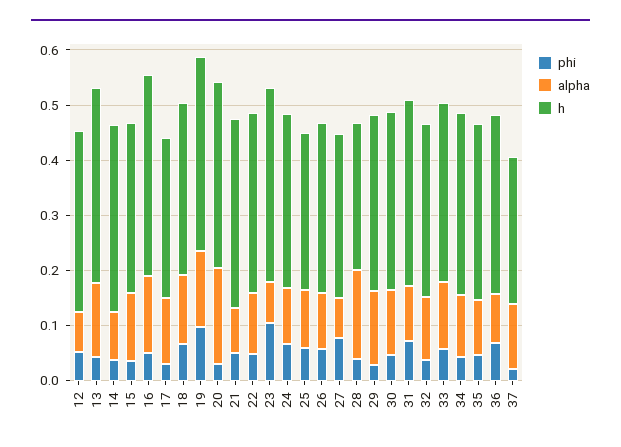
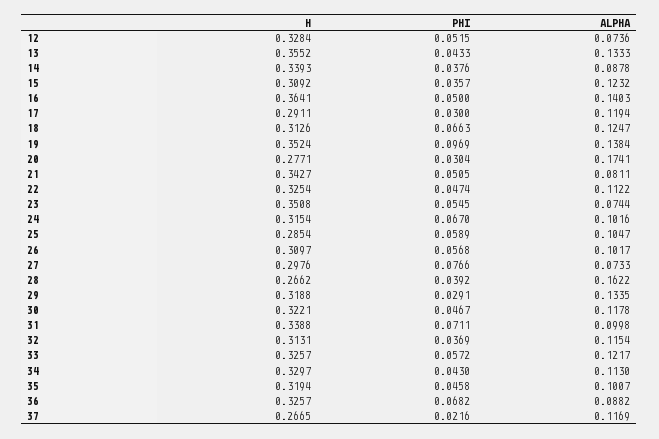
h, 20: 0.34 -> 0.2771
phi, 23: 0.1 -> 0.0545

